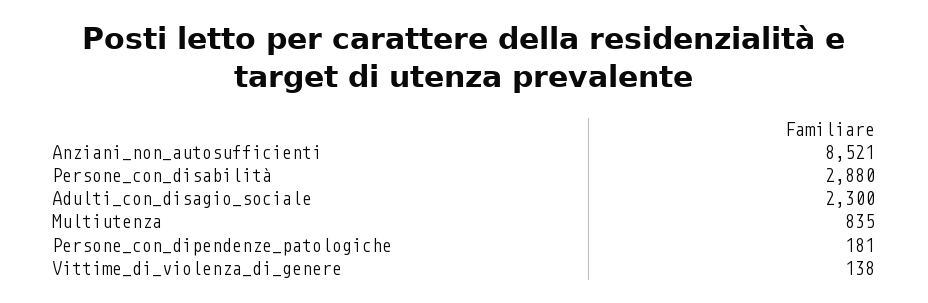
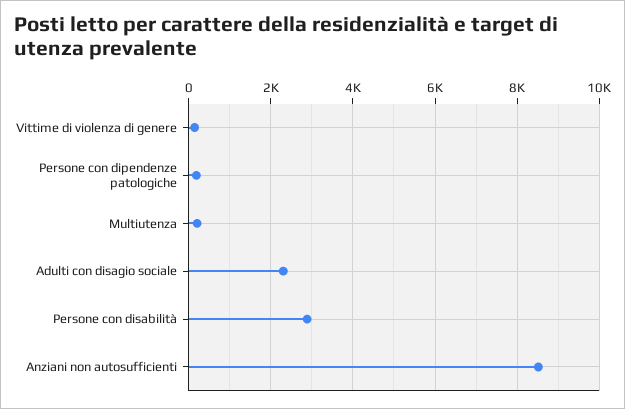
Multiutenza: 835 -> 200

